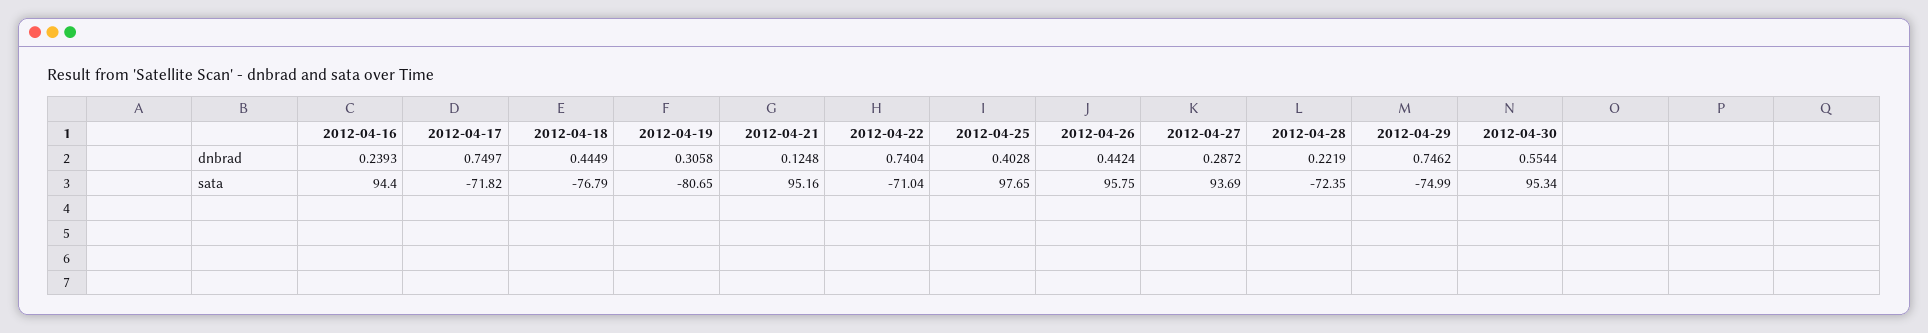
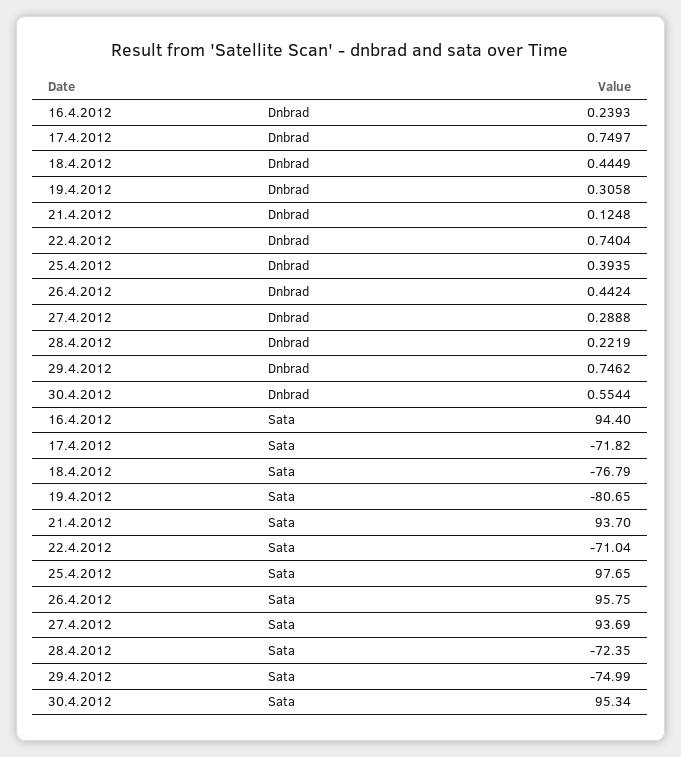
2012-04-25, dnbrad: 0.4028 -> 0.3935
2012-04-27, dnbrad: 0.2872 -> 0.2888
2012-04-21, sata: 95.16 -> 93.7

